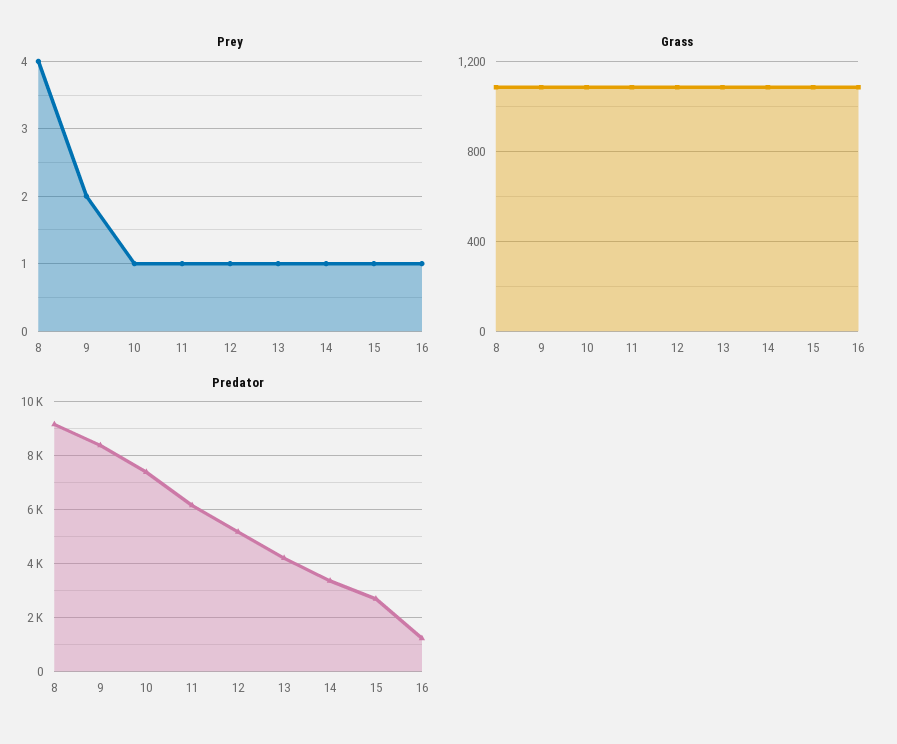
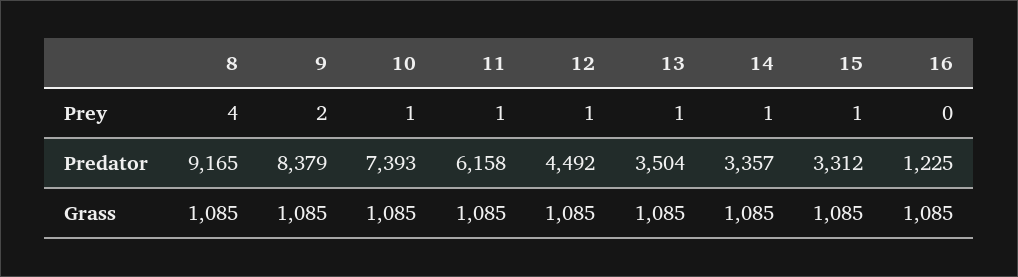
Prey, 16: 1 -> 0
Predator, 12: 5250 -> 4492
Predator, 13: 4250 -> 3504
Predator, 15: 2750 -> 3312

